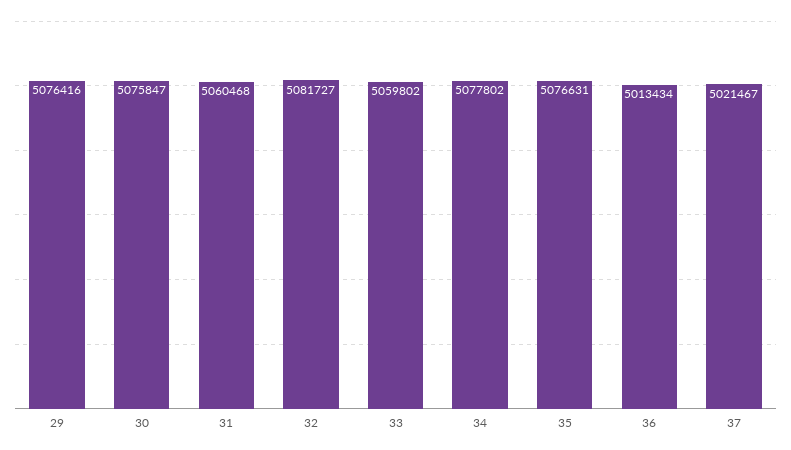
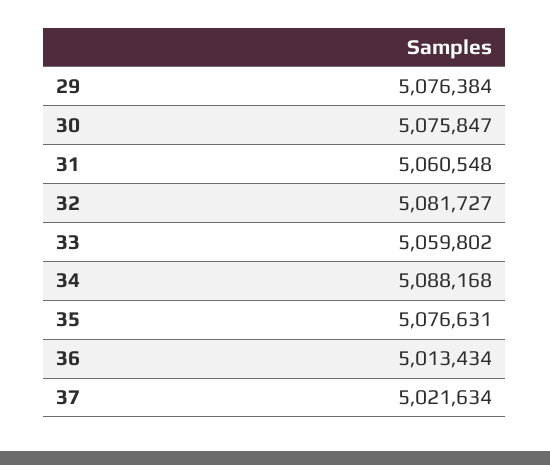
29: 5076416 -> 5076384
31: 5060468 -> 5060548
34: 5077802 -> 5088168
37: 5021467 -> 5021634

